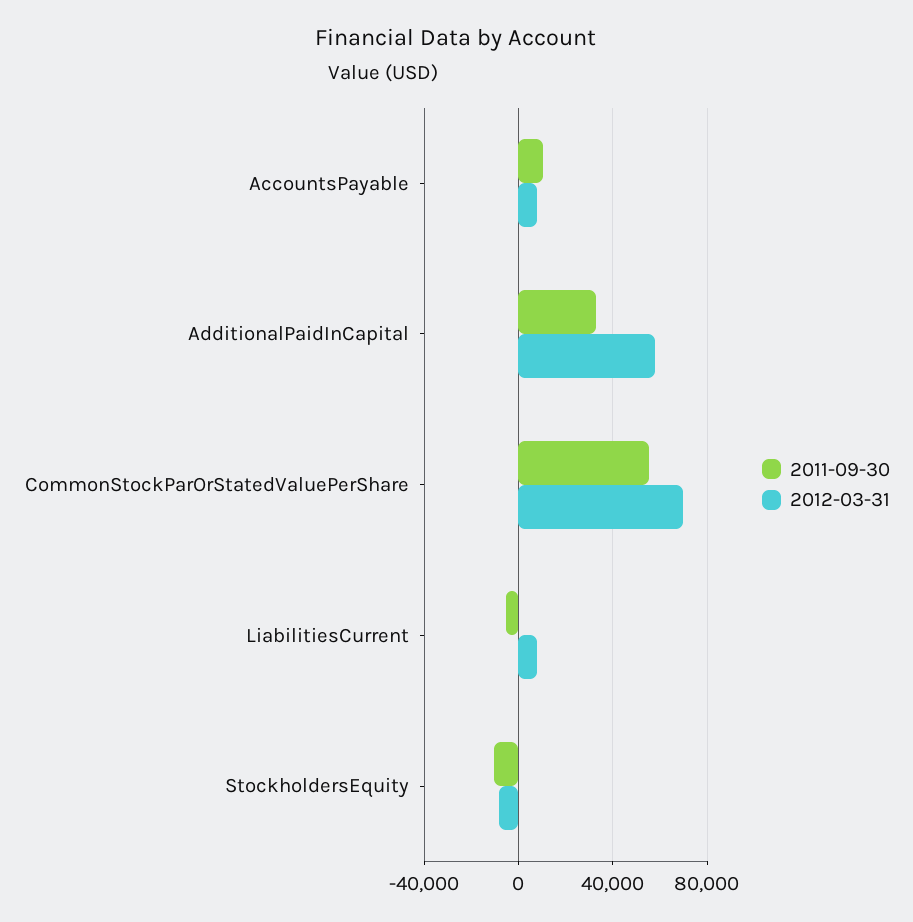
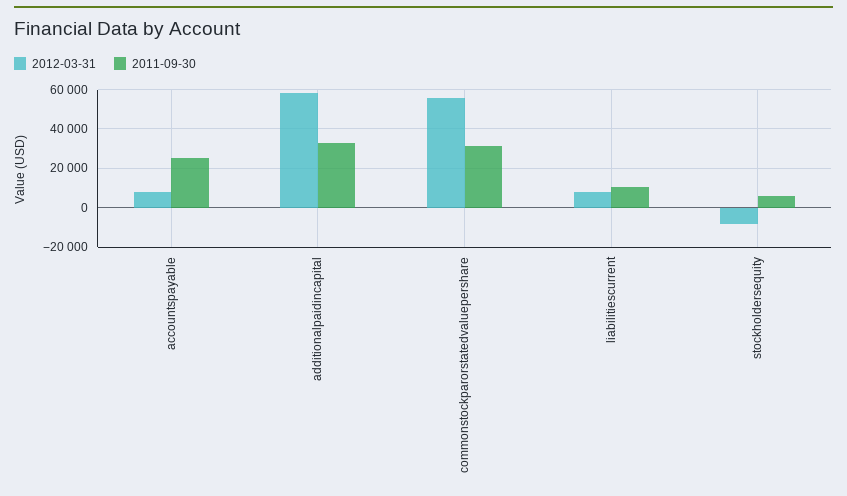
2011-09-30, AccountsPayable: 10000 -> 25000
2011-09-30, CommonStockParOrStatedValuePerShare: 55000 -> 30000
2012-03-31, CommonStockParOrStatedValuePerShare: 70000 -> 55000
2011-09-30, LiabilitiesCurrent: -5000 -> 10000
2011-09-30, StockholdersEquity: -10000 -> 5000

